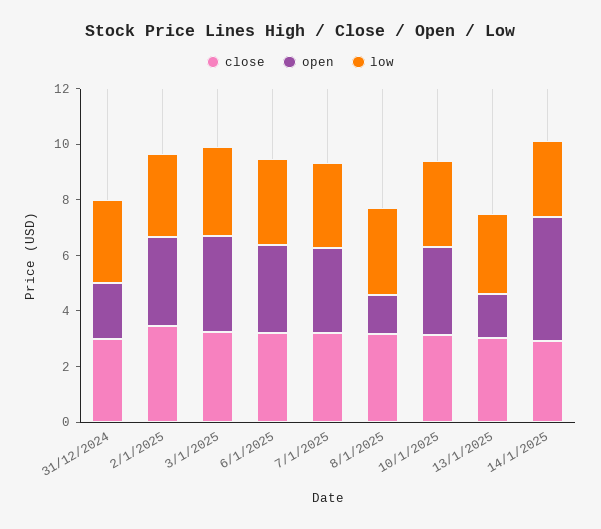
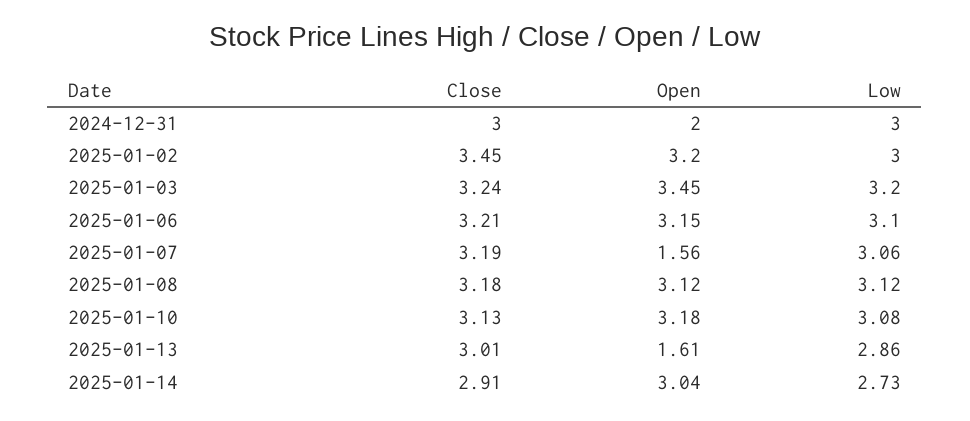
open, 7/1/2025: 3 -> 1.56
open, 8/1/2025: 1.5 -> 3.12
open, 14/1/2025: 4.5 -> 3.04

